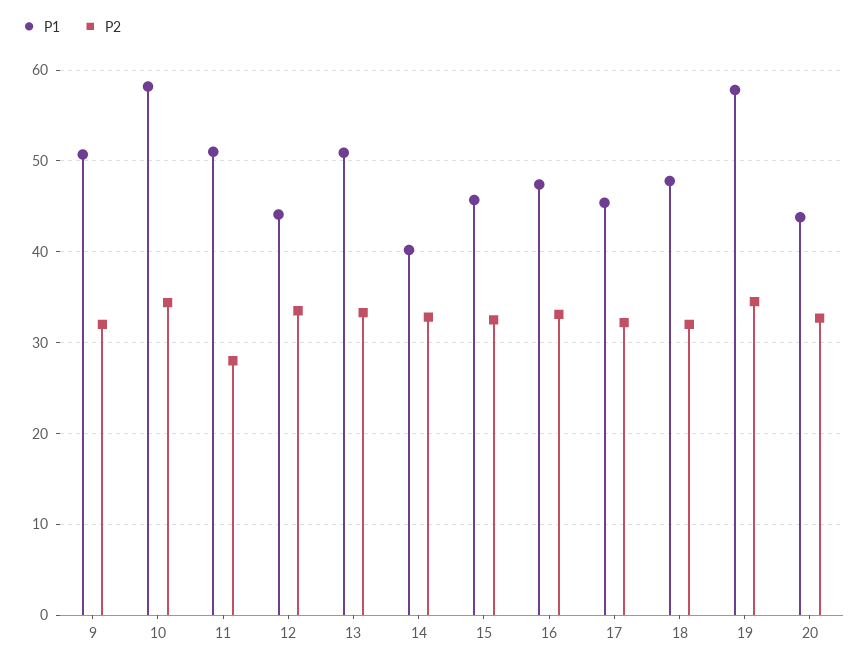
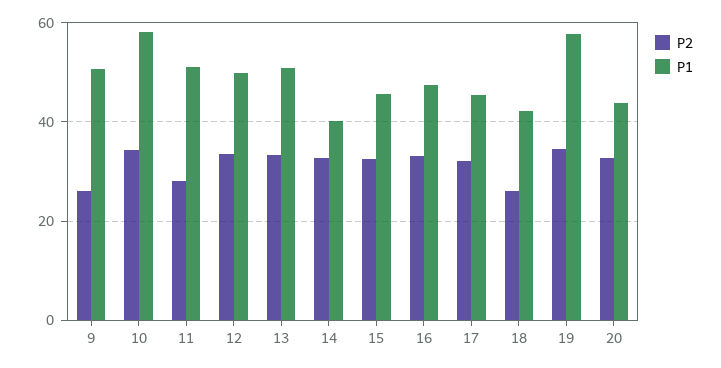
P2, 9: 32 -> 26
P1, 12: 44 -> 50
P1, 18: 48 -> 42
P2, 18: 32 -> 26

